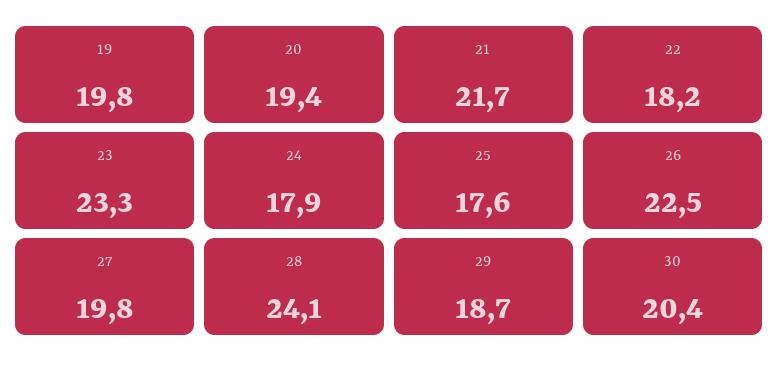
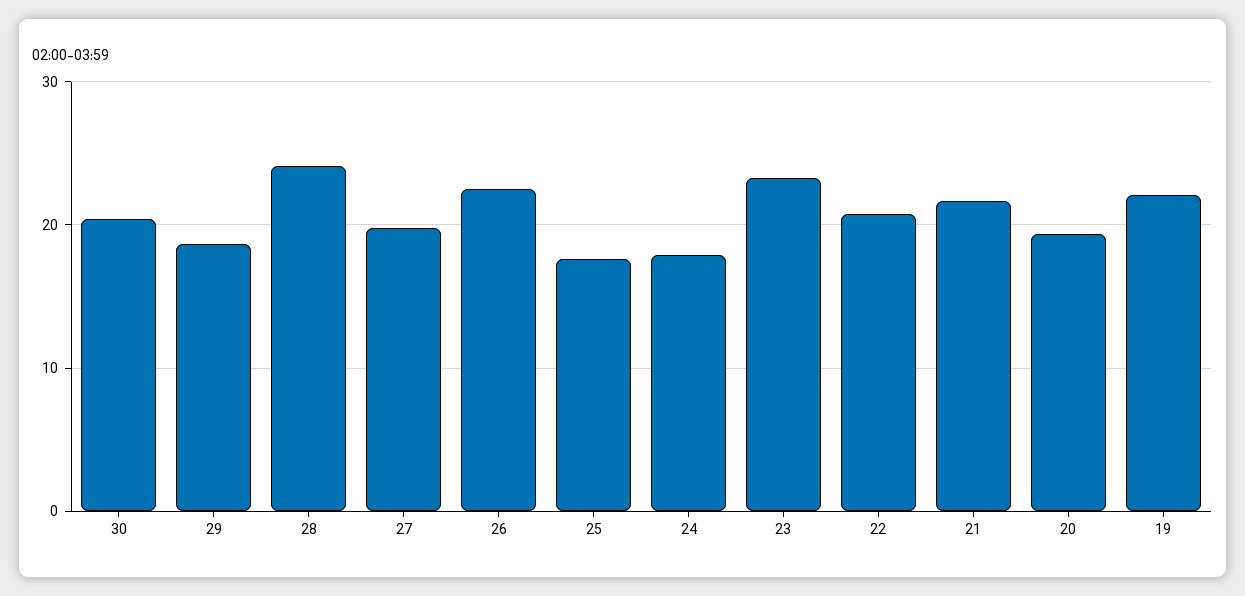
19: 19.8 -> 22
22: 18.2 -> 21

